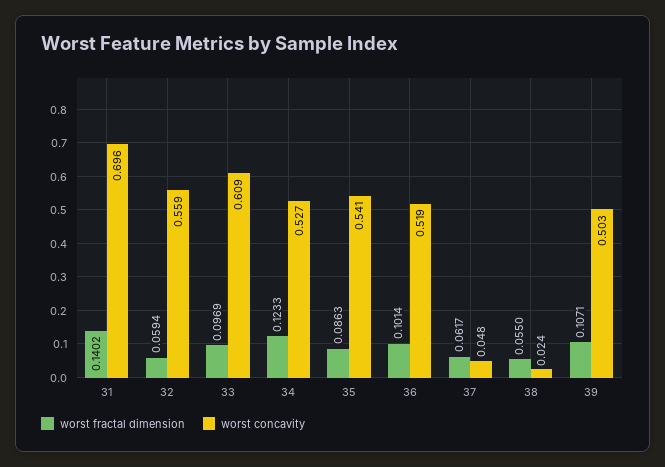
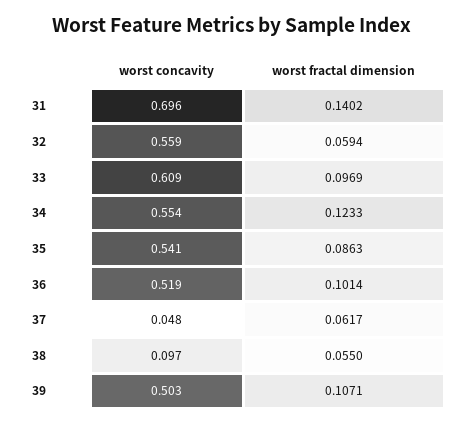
worst concavity, 34: 0.527 -> 0.554
worst concavity, 38: 0.024 -> 0.097

